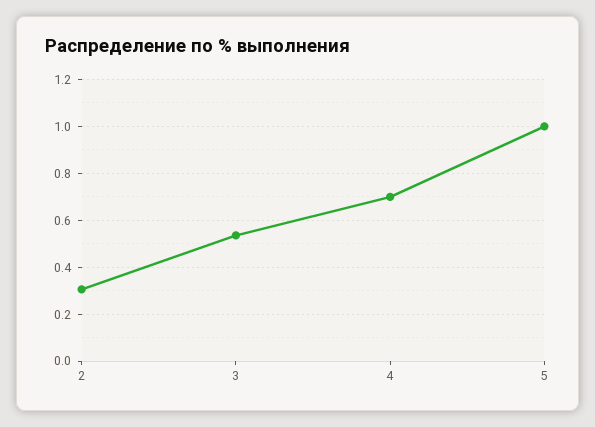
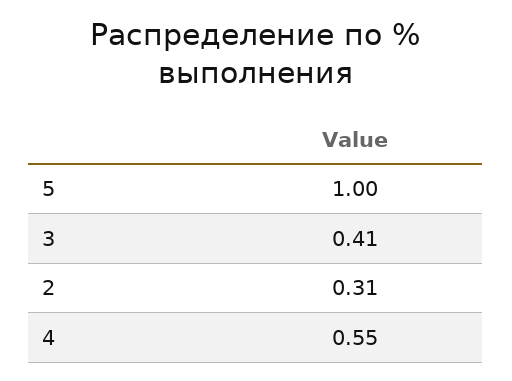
3: 0.55 -> 0.41
4: 0.7 -> 0.55

